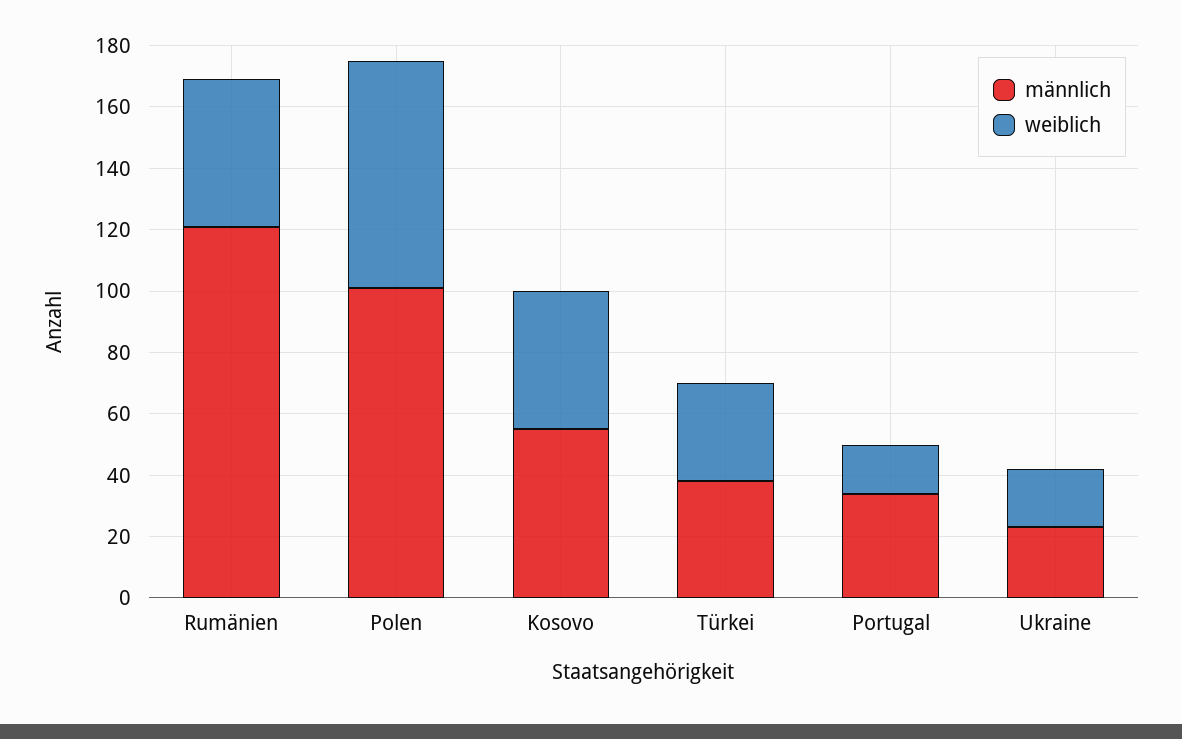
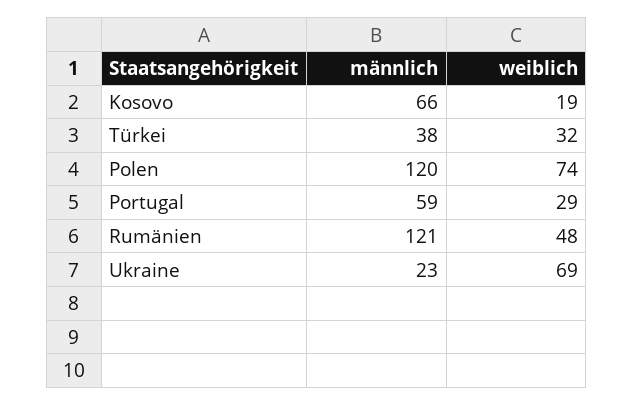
männlich, Polen: 100 -> 120
männlich, Kosovo: 55 -> 66
weiblich, Kosovo: 45 -> 19
männlich, Portugal: 35 -> 59
weiblich, Portugal: 15 -> 29
weiblich, Ukraine: 20 -> 69

